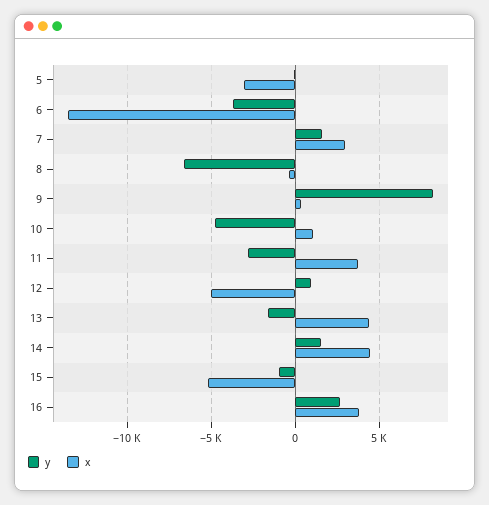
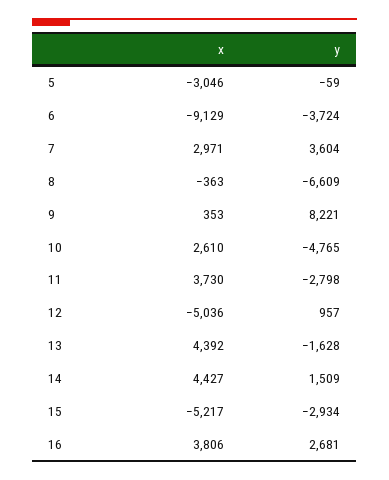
x, 6: -13500 -> -9129
y, 7: 1500 -> 3604
x, 10: 1000 -> 2610
y, 15: -1000 -> -2934

